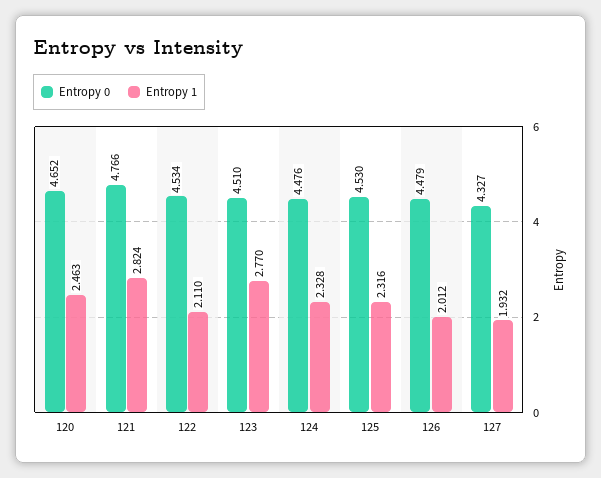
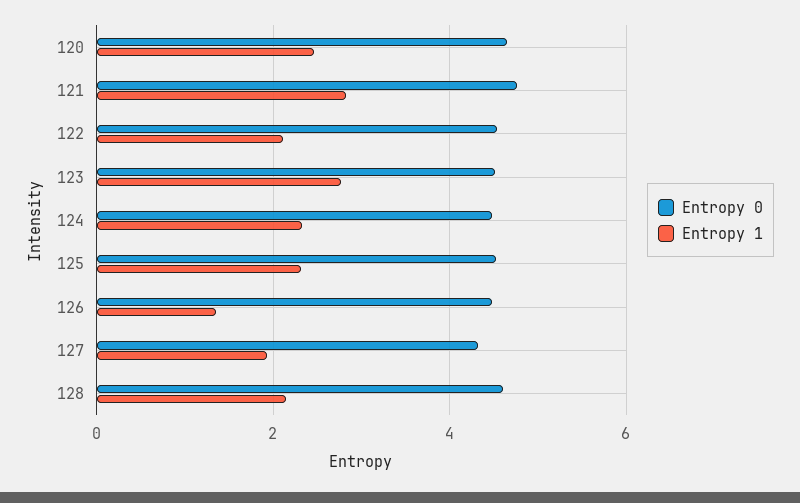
Entropy 1, 126: 2.012 -> 1.4
Entropy 0, 128: none -> 4.6
Entropy 1, 128: none -> 2.2

